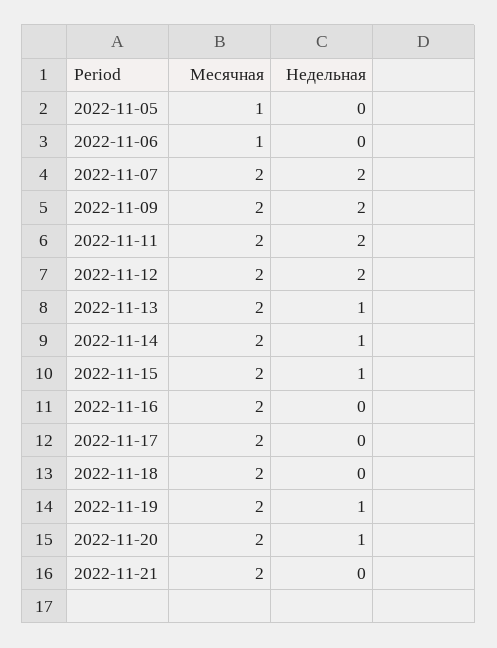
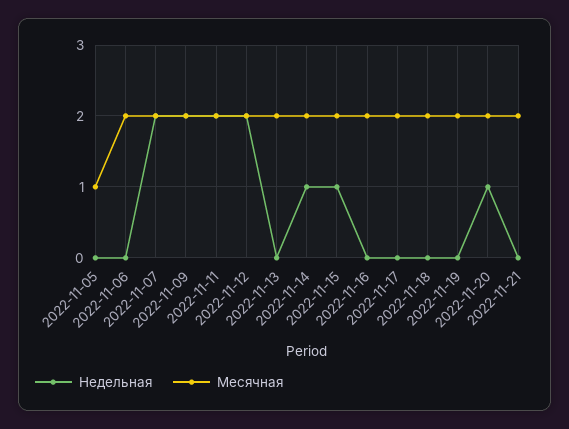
Месячная, 2022-11-06: 1 -> 2
Недельная, 2022-11-13: 1 -> 0
Недельная, 2022-11-19: 1 -> 0

